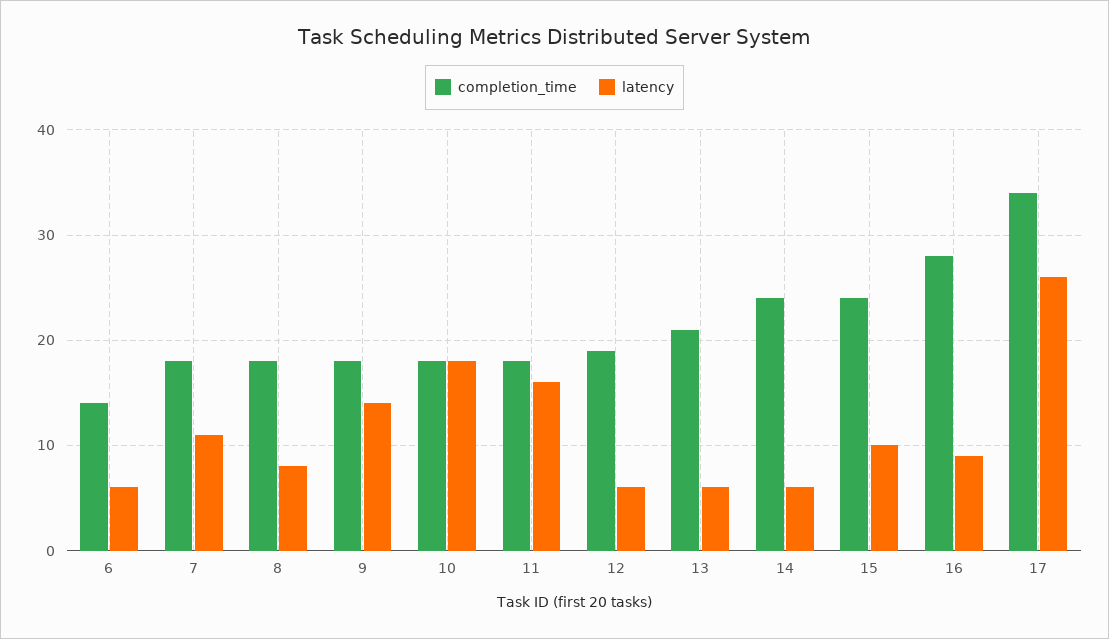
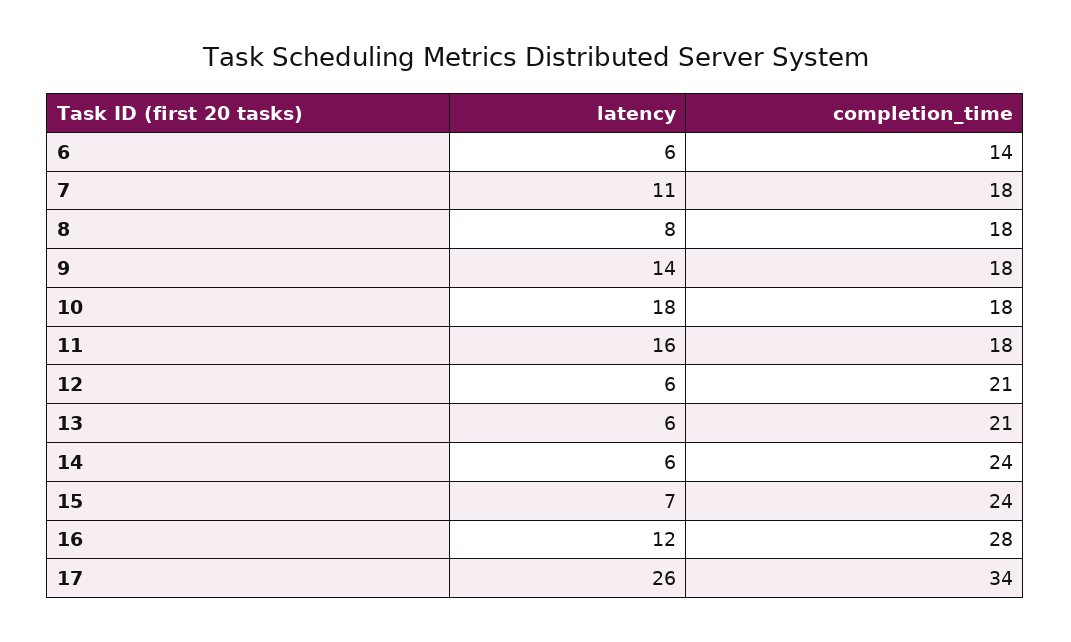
completion_time, 12: 19 -> 21
latency, 15: 10 -> 7
latency, 16: 9 -> 12

